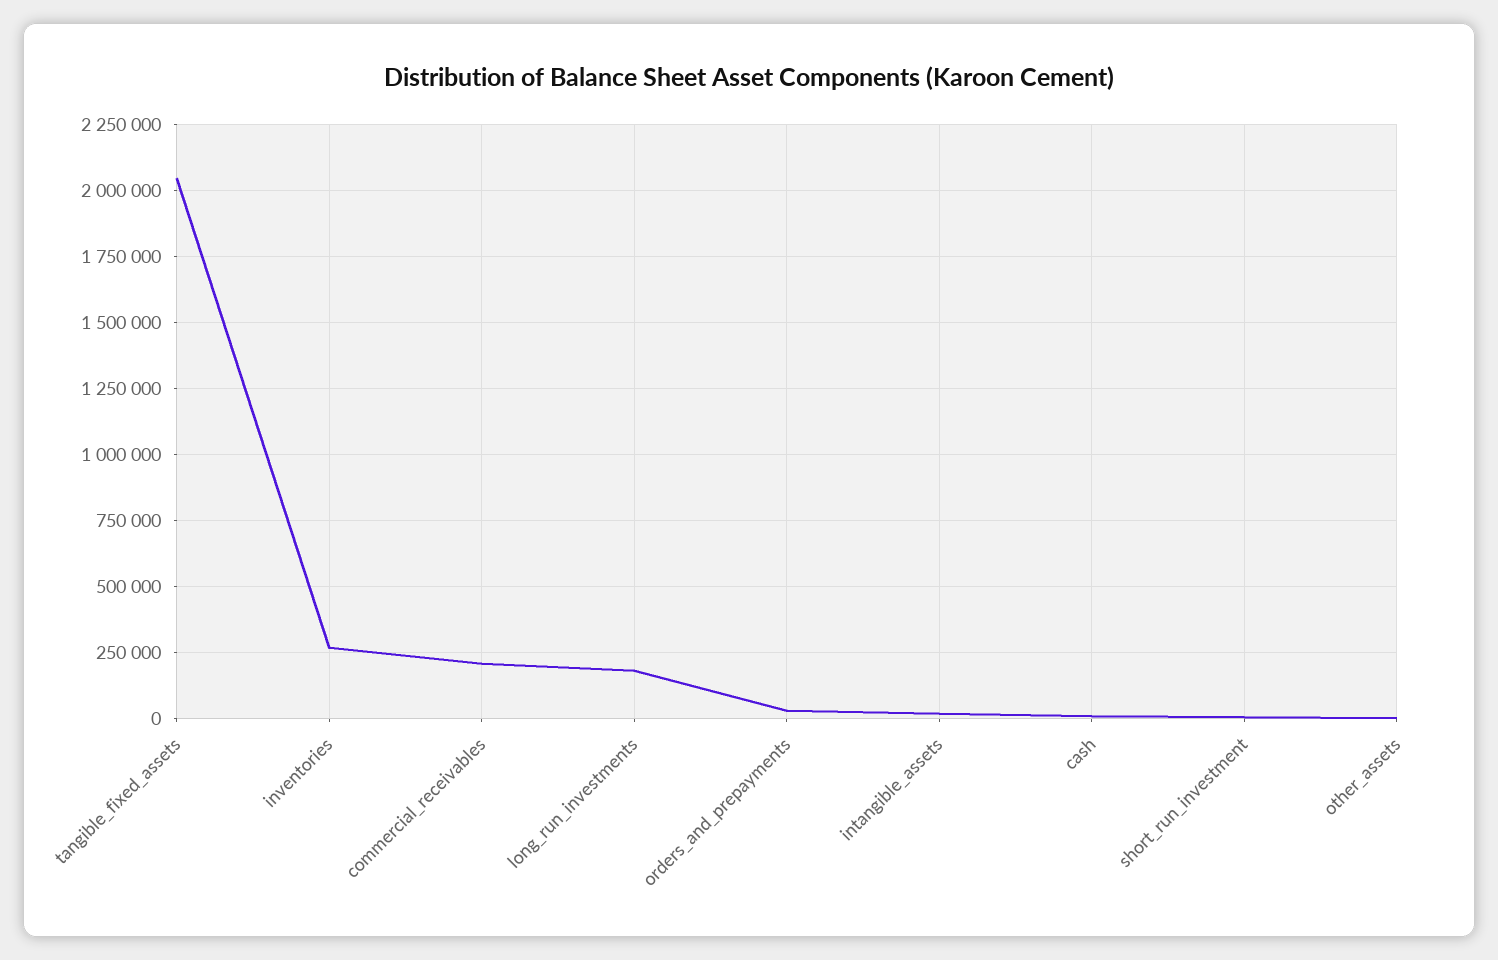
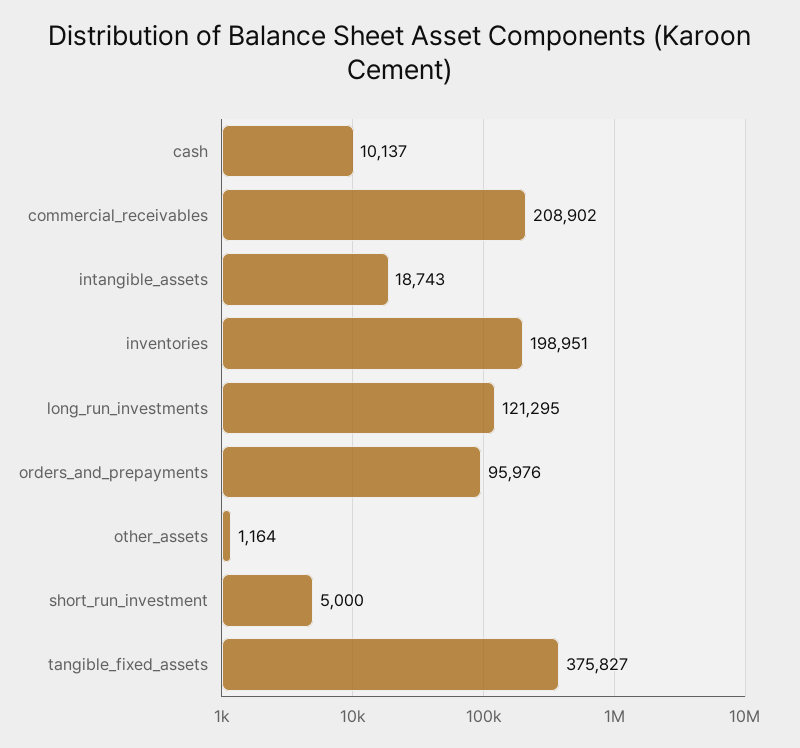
tangible_fixed_assets: 2050000 -> 375827
inventories: 275000 -> 198951
long_run_investments: 175000 -> 121295
orders_and_prepayments: 25000 -> 95976

